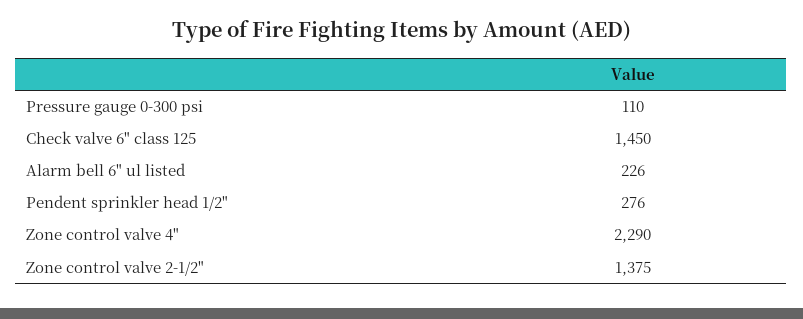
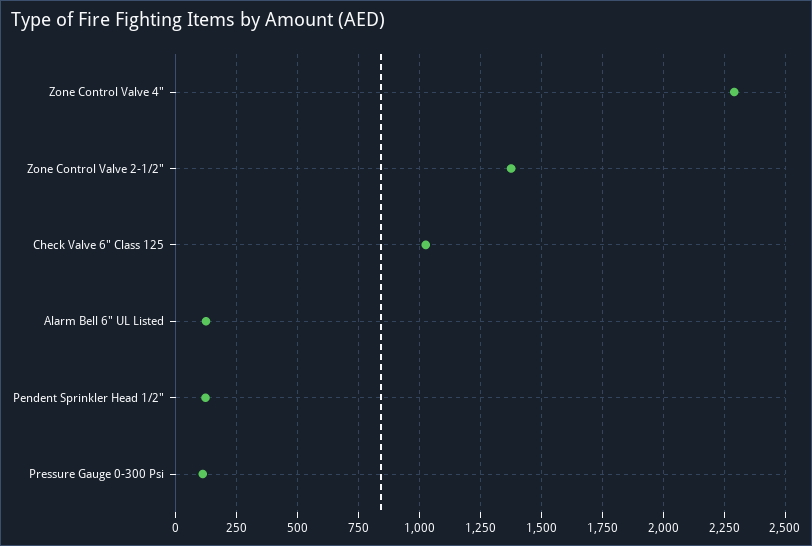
Check valve 6" class 125: 1450 -> 1025
Alarm bell 6" ul listed: 226 -> 125
Pendent sprinkler head 1/2": 276 -> 125

